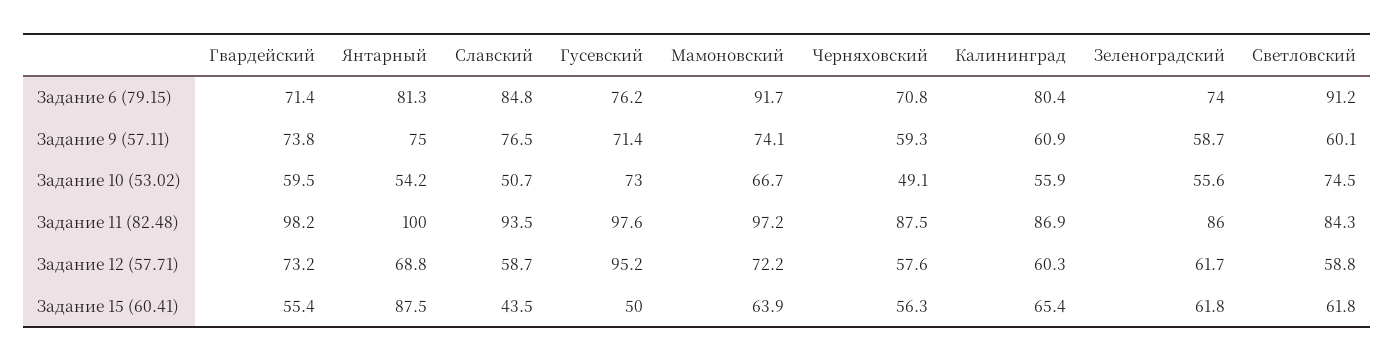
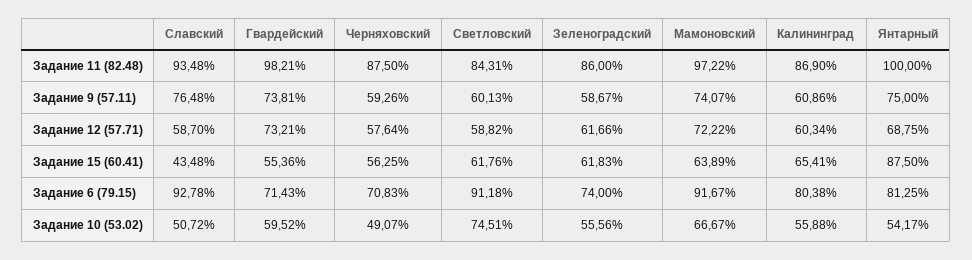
Славский, Задание 6 (79.15): 84.8 -> 92.78
Гусевский, Задание 6 (79.15): 76.2 -> none
Гусевский, Задание 9 (57.11): 71.4 -> none
Гусевский, Задание 10 (53.02): 73 -> none
Гусевский, Задание 11 (82.48): 97.6 -> none
Гусевский, Задание 12 (57.71): 95.2 -> none
Гусевский, Задание 15 (60.41): 50 -> none

